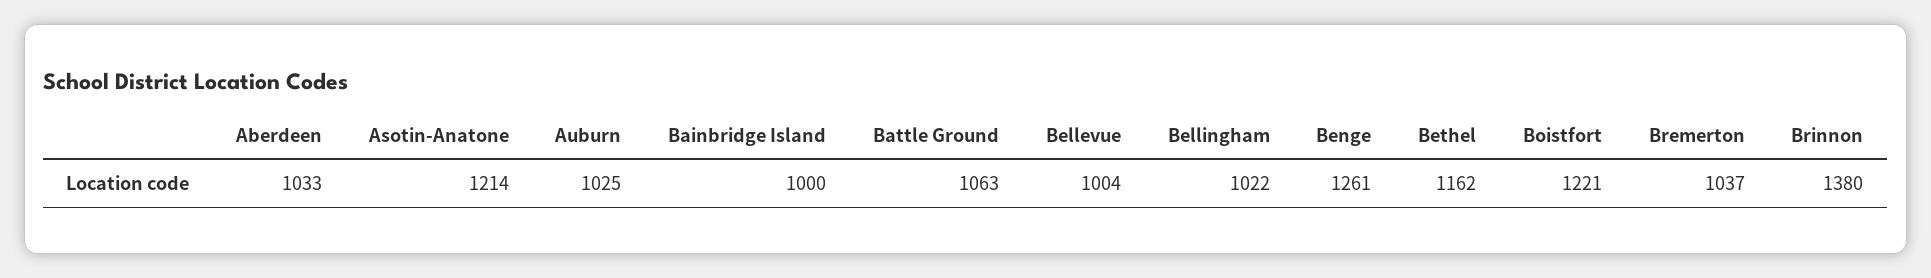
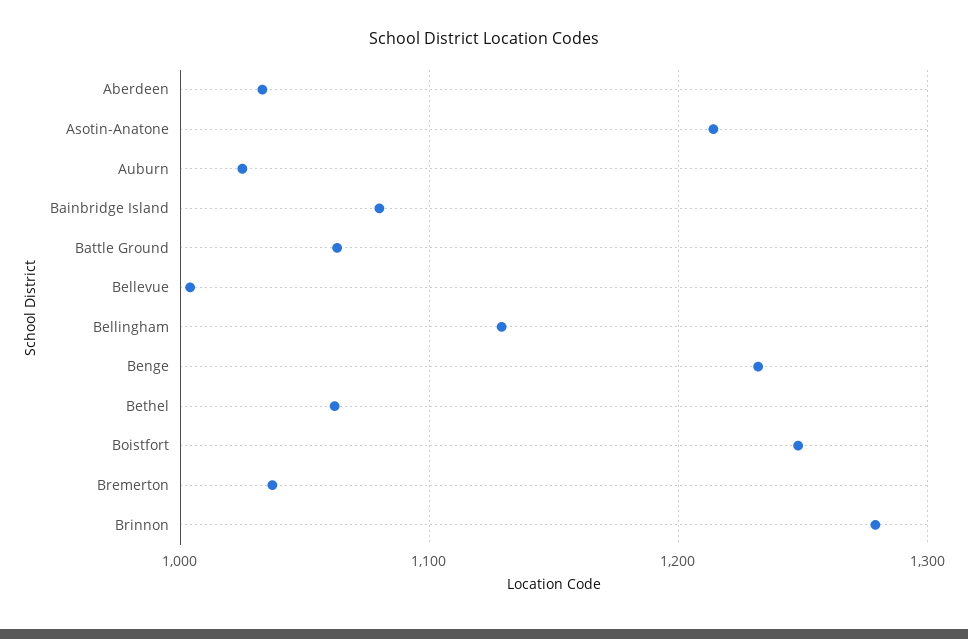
Bainbridge Island: 1000 -> 1080
Bellingham: 1022 -> 1130
Benge: 1261 -> 1230
Bethel: 1162 -> 1060
Boistfort: 1221 -> 1250
Brinnon: 1380 -> 1280

